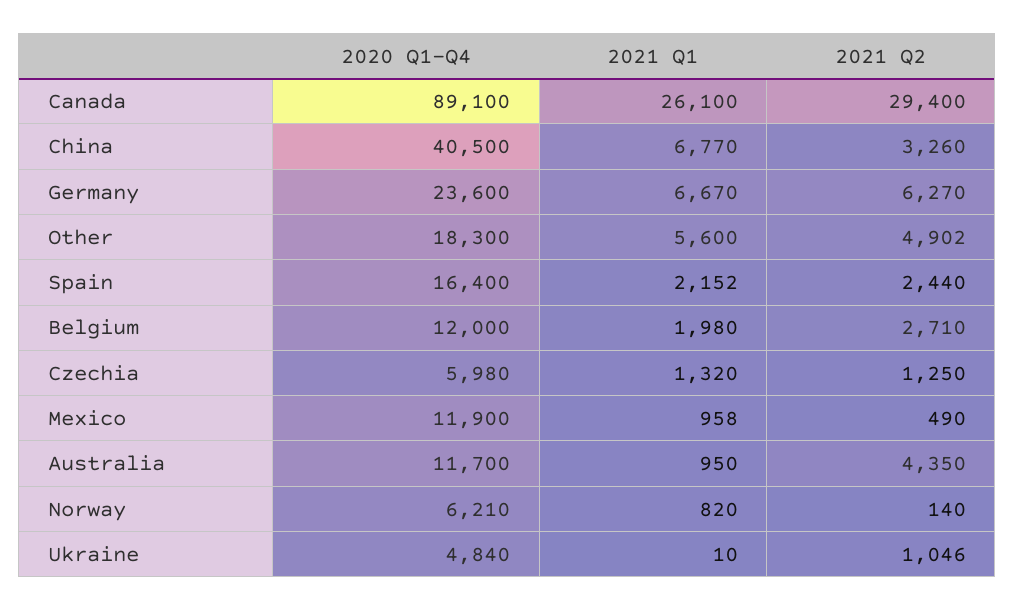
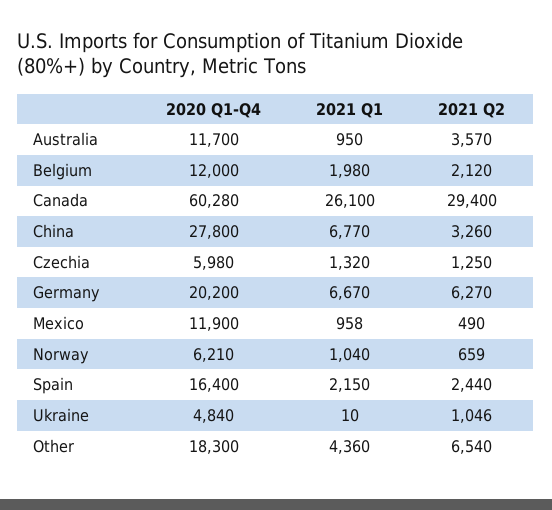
2020 Q1-Q4, Canada: 89100 -> 60280
2020 Q1-Q4, China: 40500 -> 27800
2020 Q1-Q4, Germany: 23600 -> 20200
2021 Q1, Other: 5600 -> 4360
2021 Q2, Other: 4902 -> 6540
2021 Q1, Spain: 2152 -> 2150
2021 Q2, Belgium: 2710 -> 2120
2021 Q2, Australia: 4350 -> 3570
2021 Q1, Norway: 820 -> 1040
2021 Q2, Norway: 140 -> 659

